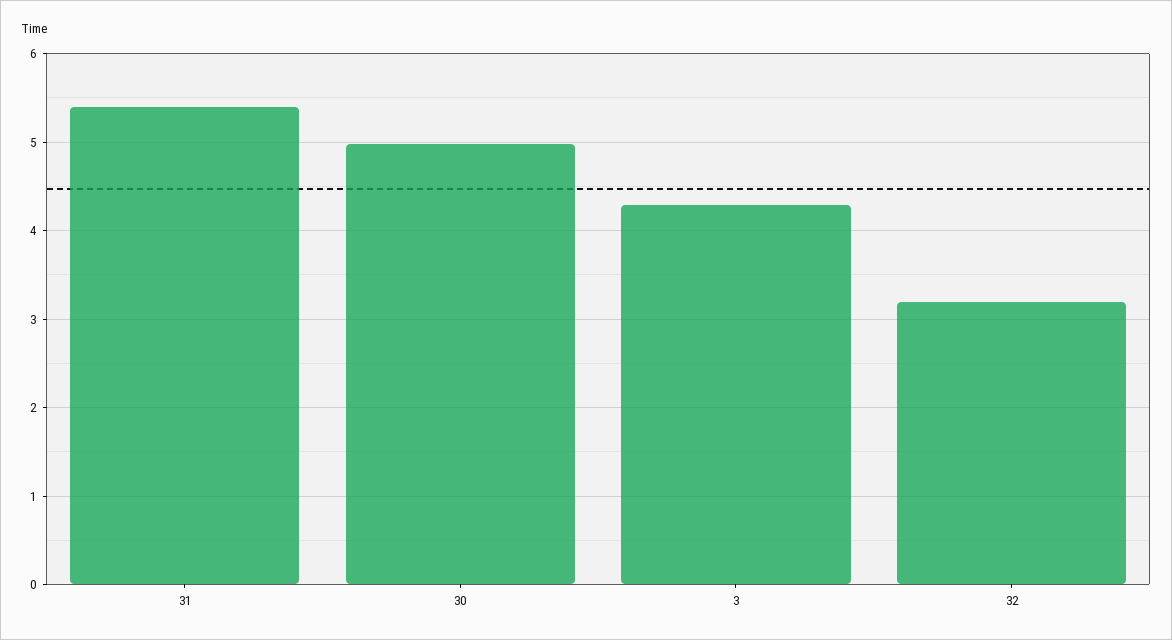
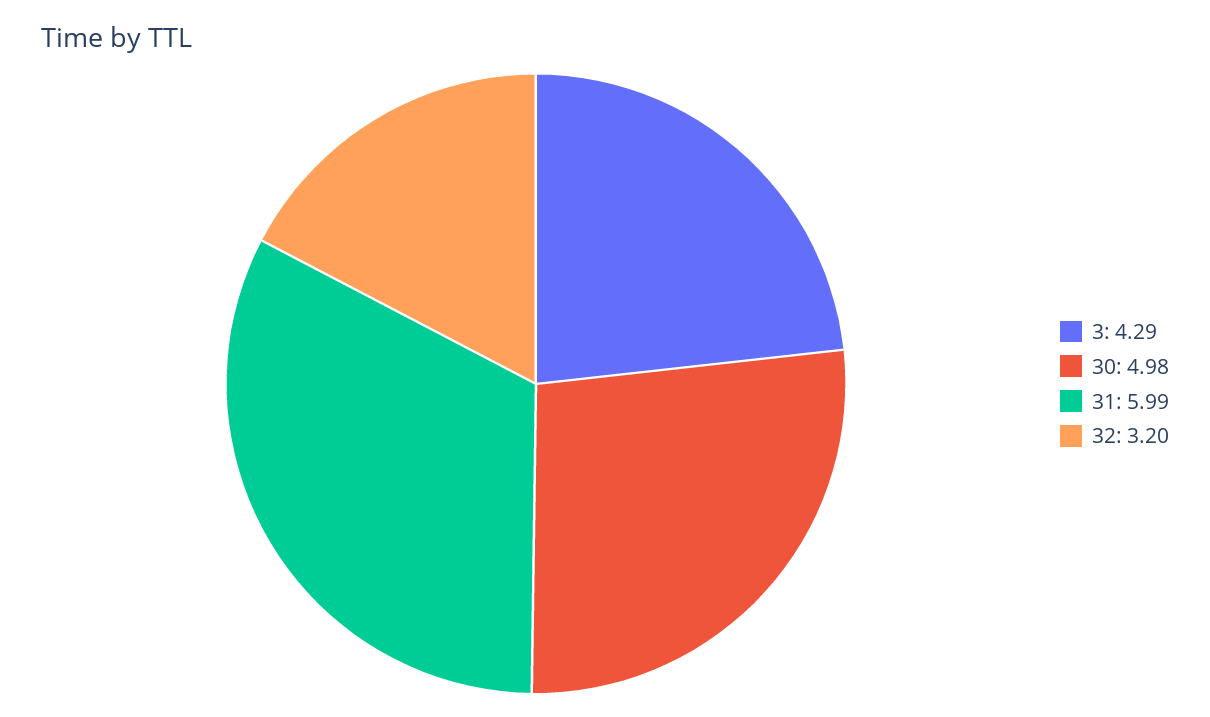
31: 5.4 -> 5.99

